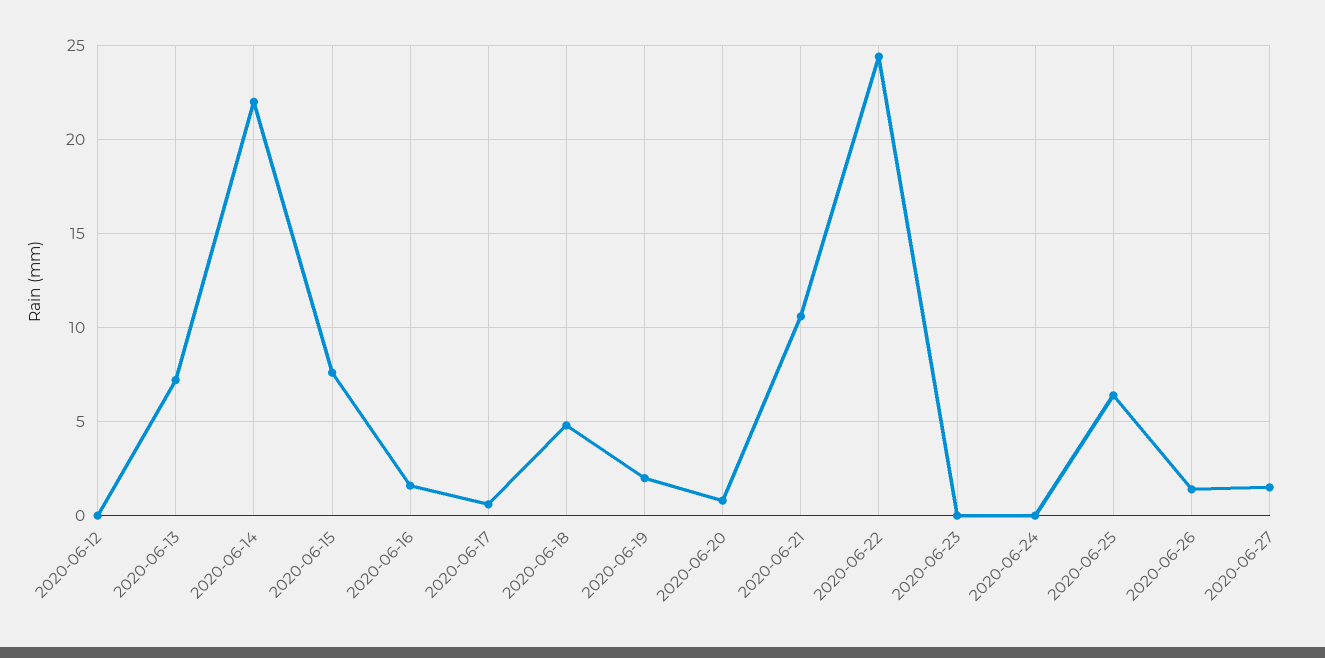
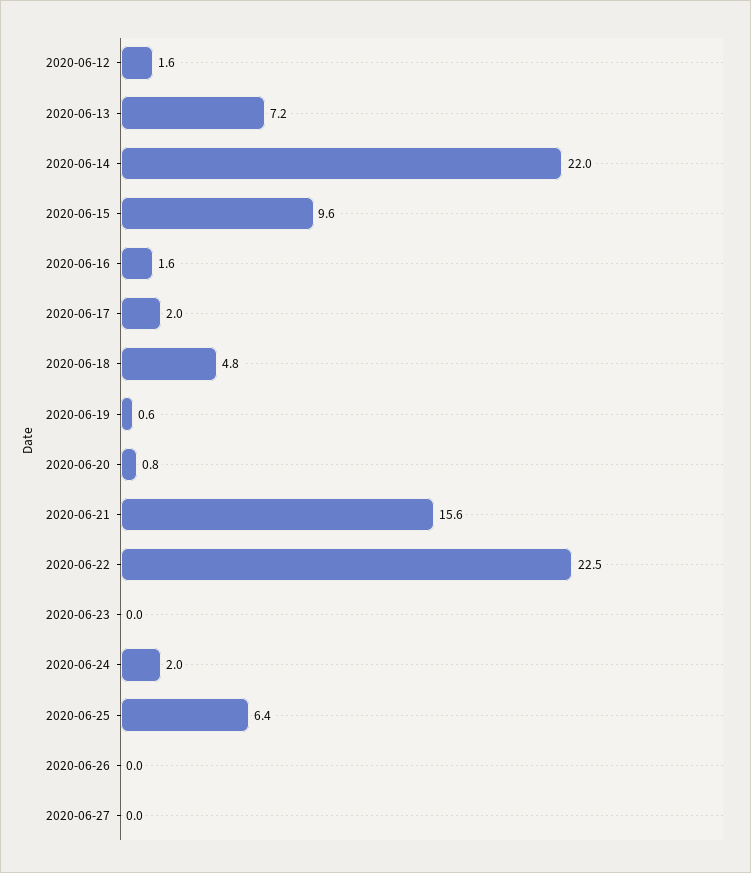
2020-06-12: 0 -> 1.6
2020-06-15: 7.5 -> 9.6
2020-06-17: 0.5 -> 2
2020-06-19: 2 -> 0.6
2020-06-21: 10.5 -> 15.6
2020-06-22: 24.5 -> 22.5
2020-06-24: 0 -> 2
2020-06-26: 1.5 -> 0
2020-06-27: 1.5 -> 0

